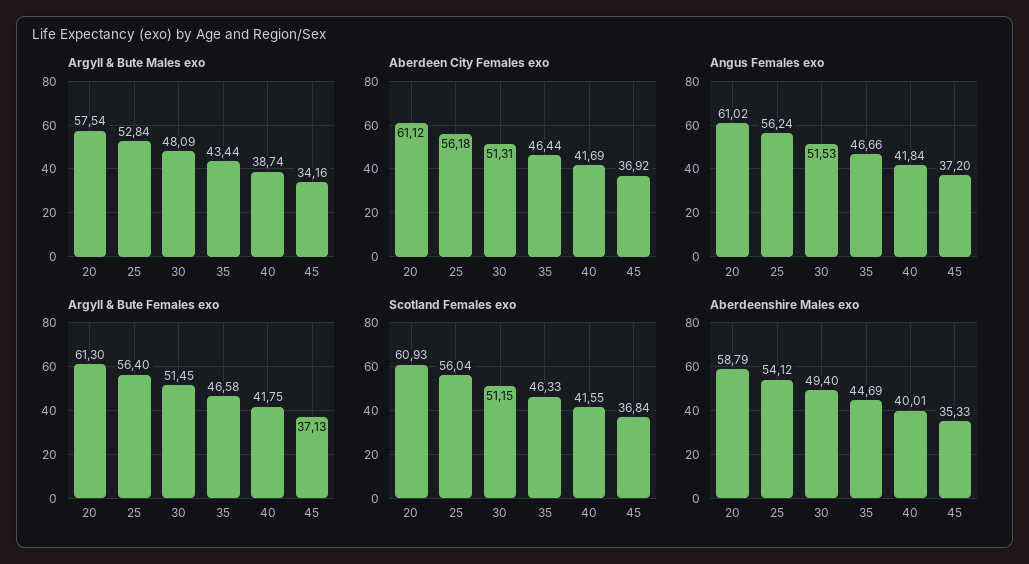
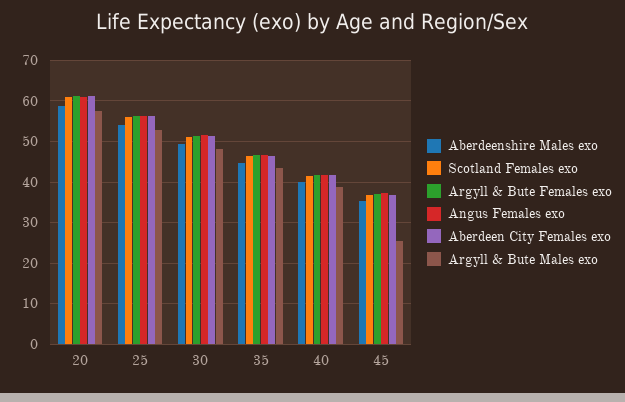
Argyll & Bute Males exo, 45: 34.16 -> 26

